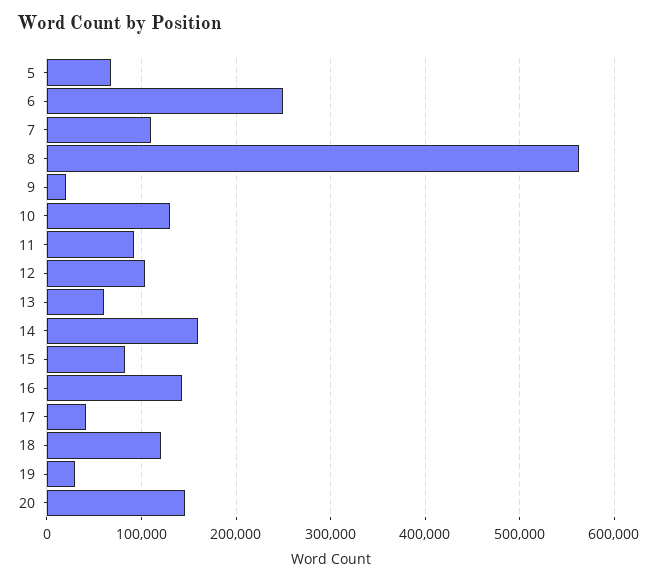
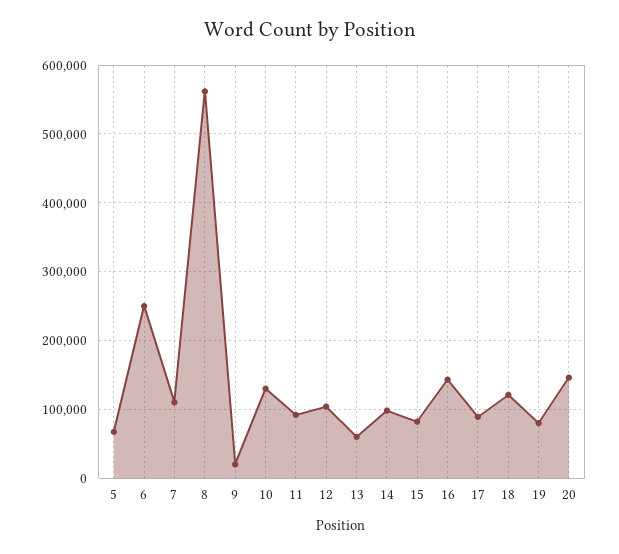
14: 160000 -> 100000
17: 40000 -> 90000
19: 30000 -> 80000

